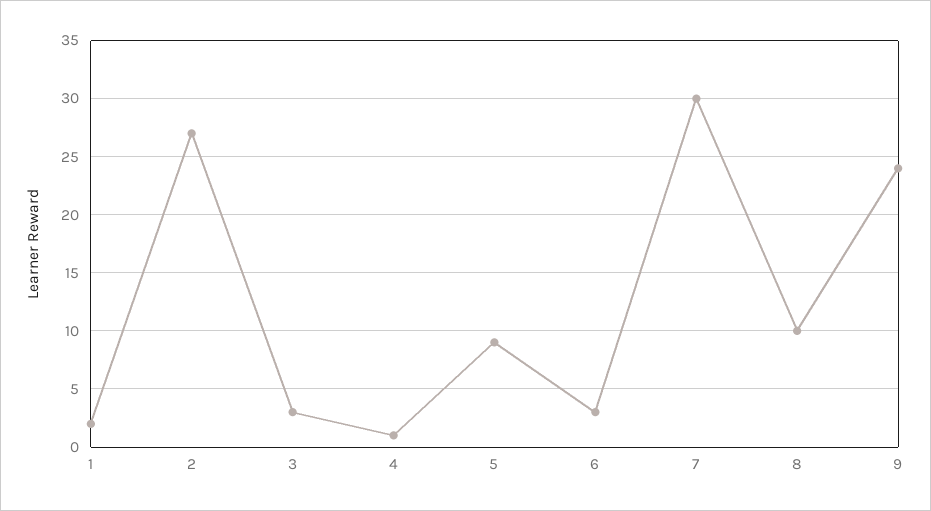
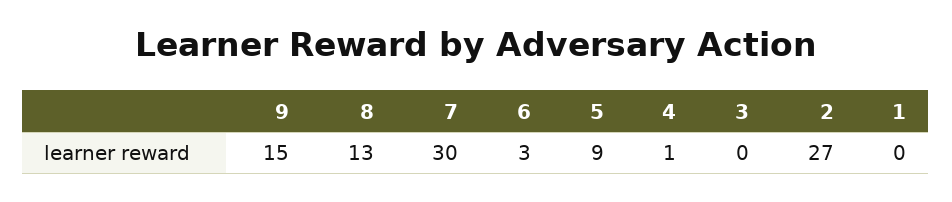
1: 2 -> 0
3: 3 -> 0
8: 10 -> 13
9: 24 -> 15

